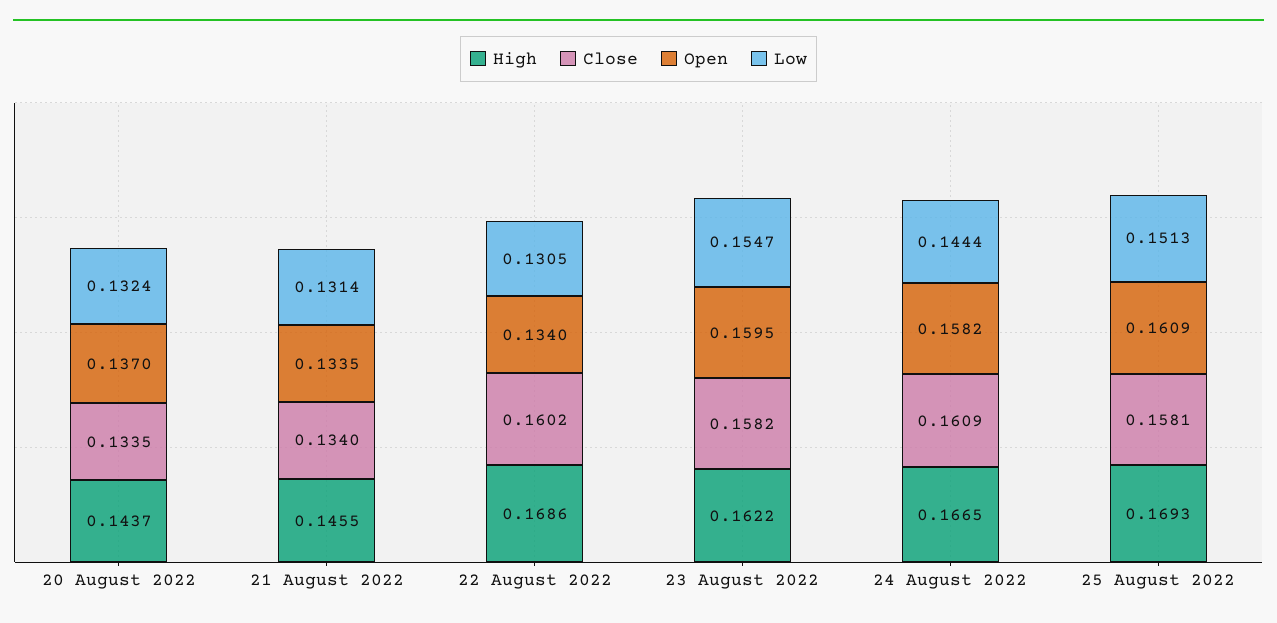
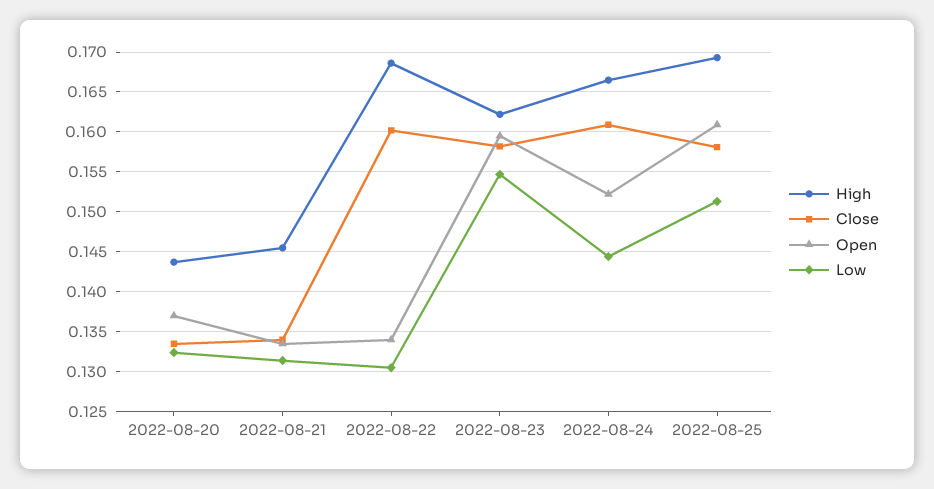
Open, 24 August 2022: 0.1582 -> 0.152

